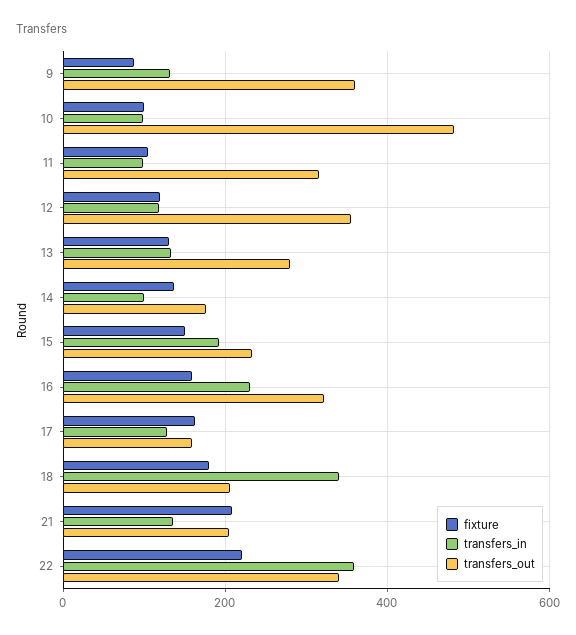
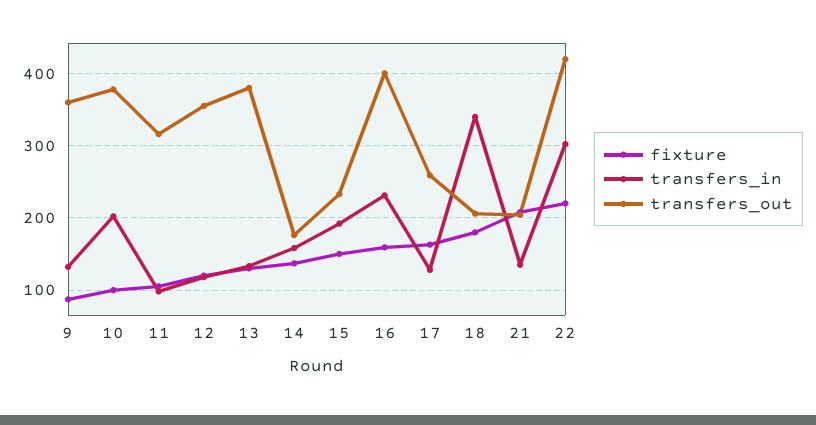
transfers_in, 10: 100 -> 200
transfers_out, 10: 480 -> 380
transfers_out, 13: 280 -> 380
transfers_in, 14: 100 -> 160
transfers_out, 16: 320 -> 400
transfers_out, 17: 160 -> 260
transfers_in, 22: 360 -> 300
transfers_out, 22: 340 -> 420

